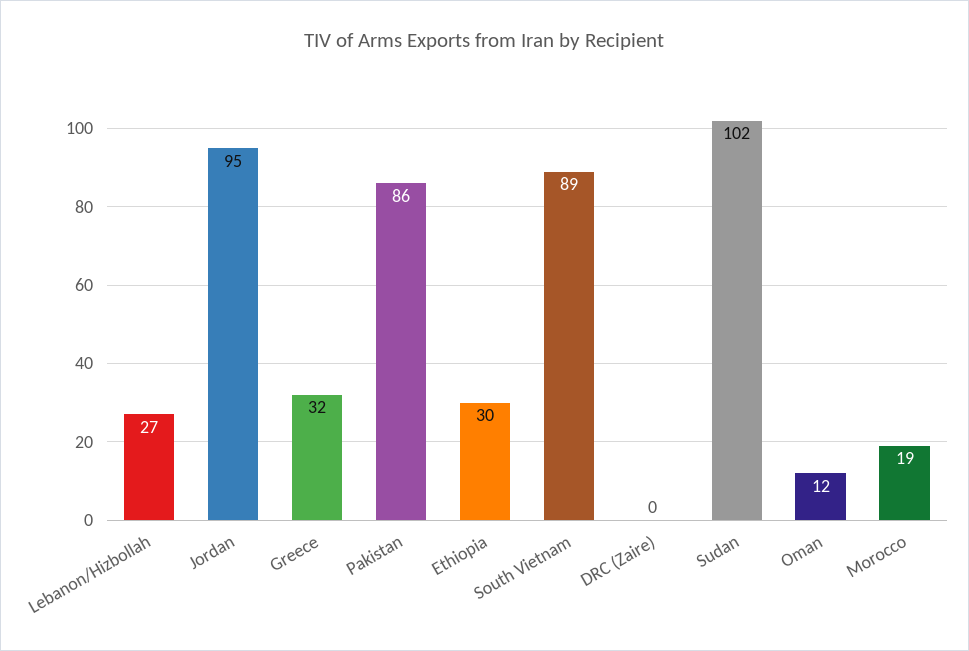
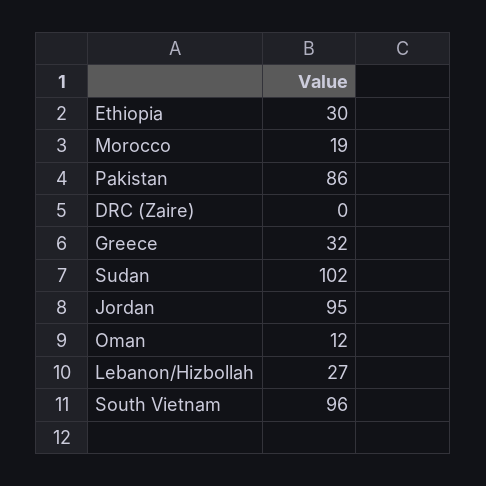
South Vietnam: 89 -> 96

